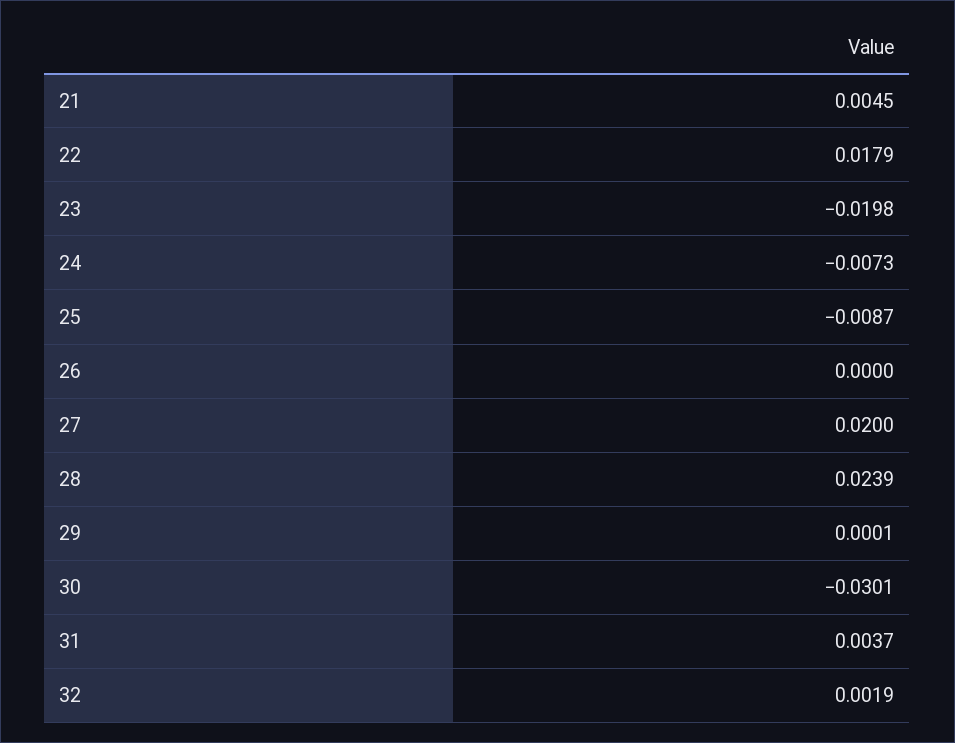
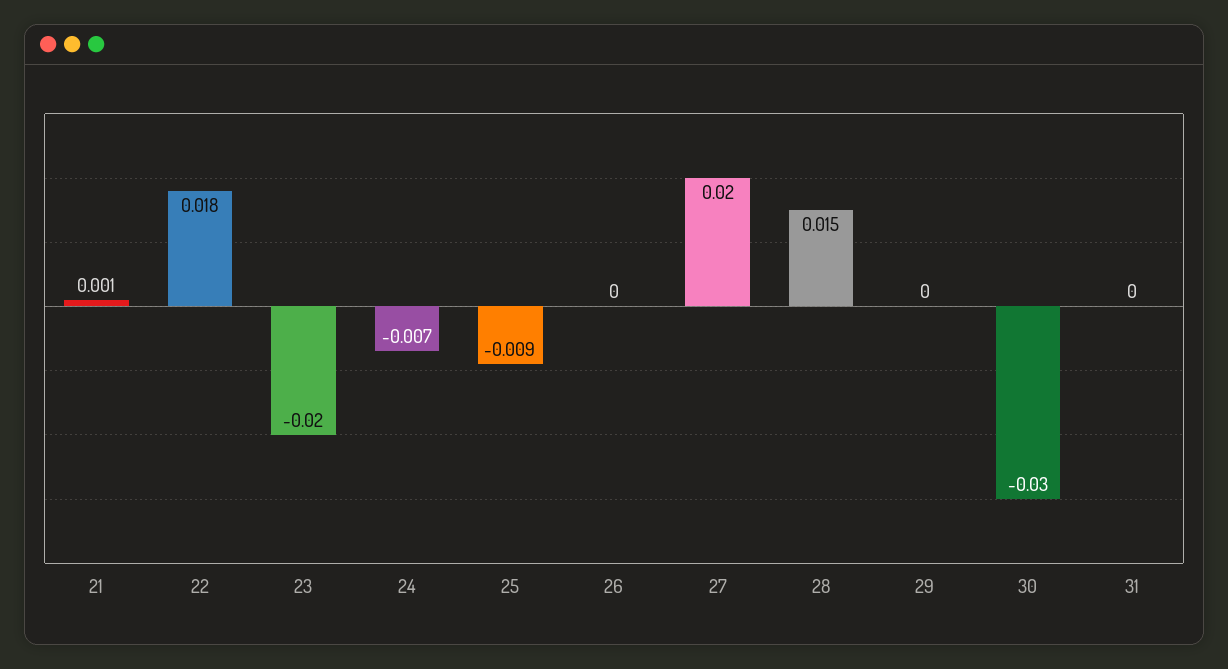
21: 0.0045 -> 0.001
28: 0.0239 -> 0.015
31: 0.0037 -> 0
32: 0.0019 -> none

